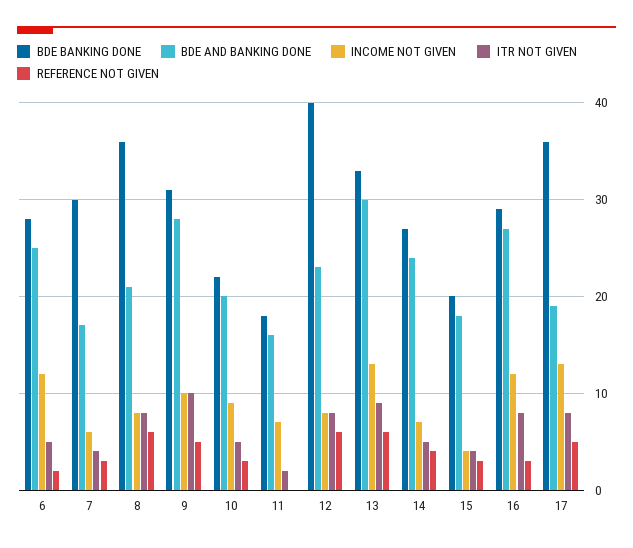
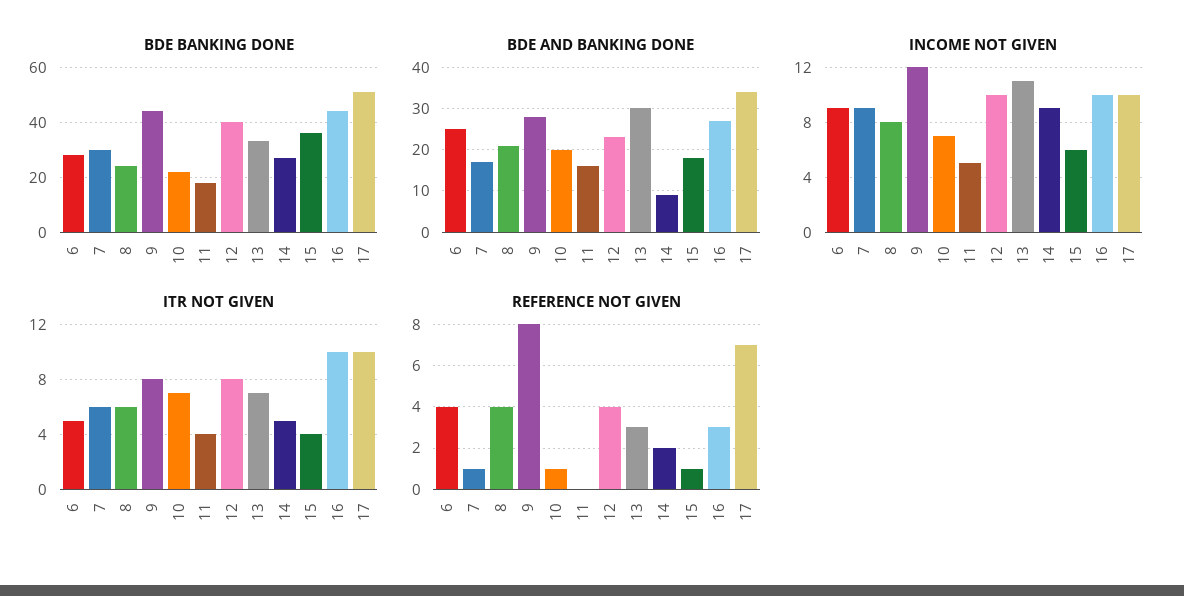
INCOME NOT GIVEN, 6: 12 -> 9
REFERENCE NOT GIVEN, 6: 2 -> 4
INCOME NOT GIVEN, 7: 6 -> 9
ITR NOT GIVEN, 7: 4 -> 6
REFERENCE NOT GIVEN, 7: 3 -> 1
BDE BANKING DONE, 8: 36 -> 25
ITR NOT GIVEN, 8: 8 -> 6
REFERENCE NOT GIVEN, 8: 6 -> 4
BDE BANKING DONE, 9: 31 -> 45
INCOME NOT GIVEN, 9: 10 -> 12
ITR NOT GIVEN, 9: 10 -> 8
REFERENCE NOT GIVEN, 9: 5 -> 8
INCOME NOT GIVEN, 10: 9 -> 7
ITR NOT GIVEN, 10: 5 -> 7
REFERENCE NOT GIVEN, 10: 3 -> 1
INCOME NOT GIVEN, 11: 7 -> 5
ITR NOT GIVEN, 11: 2 -> 4
INCOME NOT GIVEN, 12: 8 -> 10
REFERENCE NOT GIVEN, 12: 6 -> 4
INCOME NOT GIVEN, 13: 13 -> 11
ITR NOT GIVEN, 13: 9 -> 7
REFERENCE NOT GIVEN, 13: 6 -> 3
BDE AND BANKING DONE, 14: 24 -> 10
INCOME NOT GIVEN, 14: 7 -> 9
REFERENCE NOT GIVEN, 14: 4 -> 2
BDE BANKING DONE, 15: 20 -> 35
INCOME NOT GIVEN, 15: 4 -> 6
REFERENCE NOT GIVEN, 15: 3 -> 1
BDE BANKING DONE, 16: 29 -> 45
INCOME NOT GIVEN, 16: 12 -> 10
ITR NOT GIVEN, 16: 8 -> 10
BDE BANKING DONE, 17: 36 -> 50
BDE AND BANKING DONE, 17: 19 -> 35
INCOME NOT GIVEN, 17: 13 -> 10
ITR NOT GIVEN, 17: 8 -> 10
REFERENCE NOT GIVEN, 17: 5 -> 7

